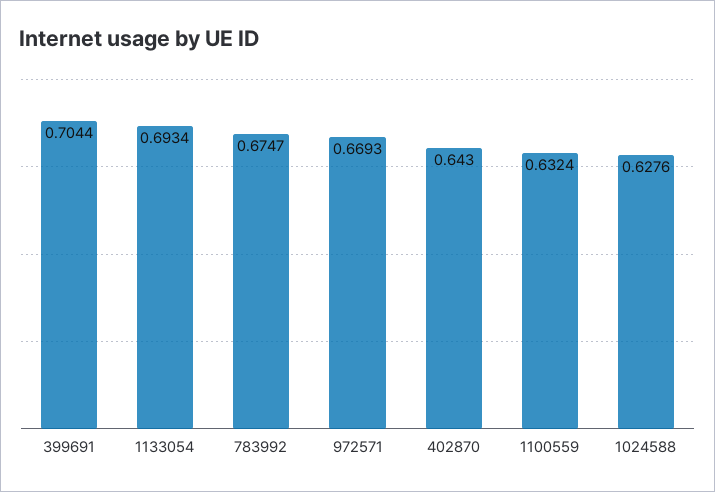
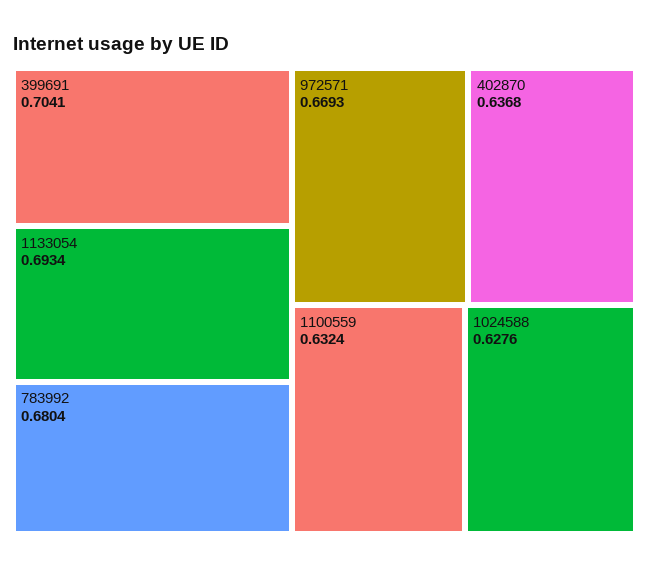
399691: 0.7044 -> 0.7041
783992: 0.6747 -> 0.6804
402870: 0.643 -> 0.6368

